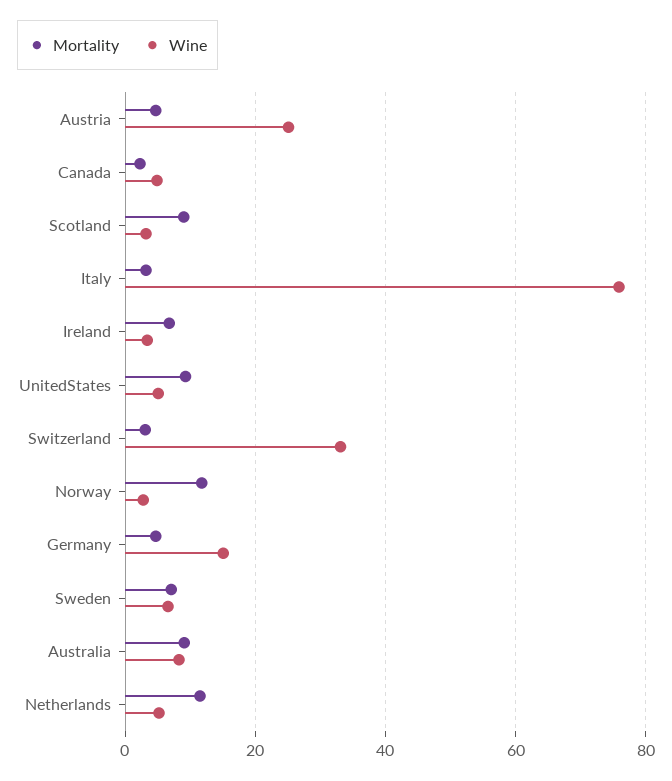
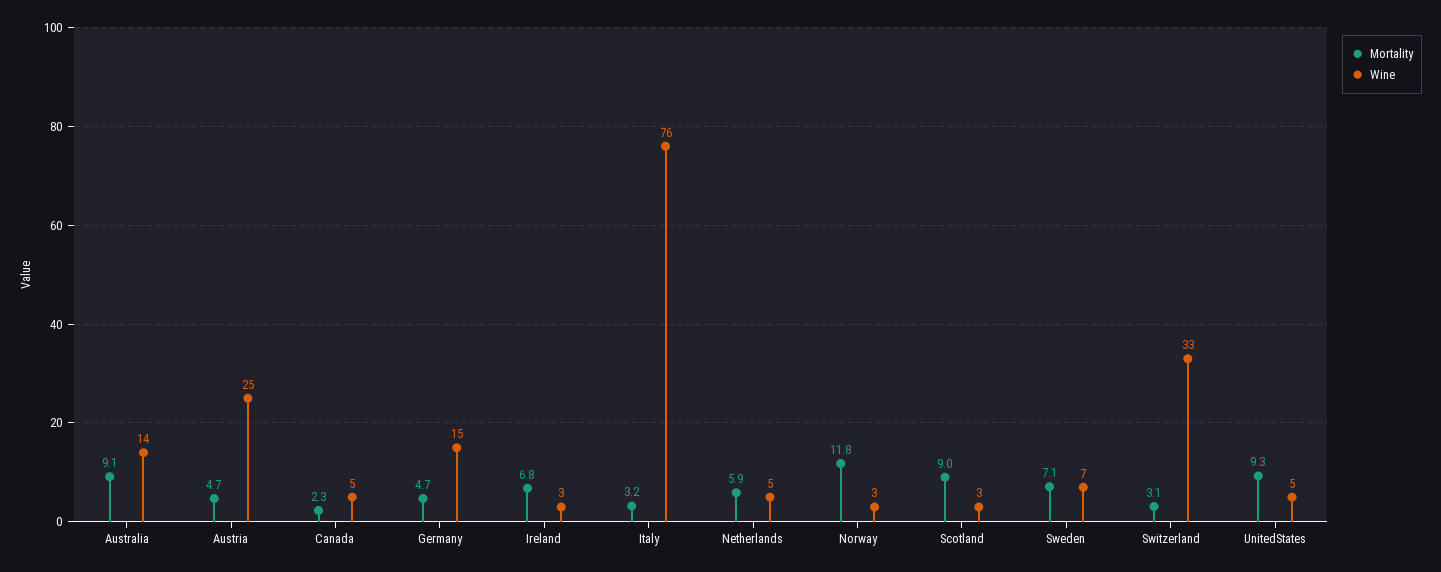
Wine, Australia: 8 -> 14
Mortality, Netherlands: 12 -> 5.9

